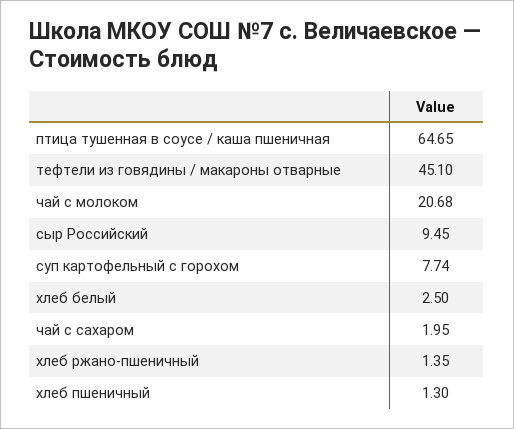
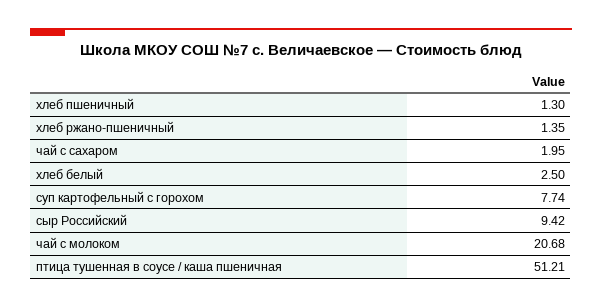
птица тушенная в соусе / каша пшеничная: 64.65 -> 51.21
тефтели из говядины / макароны отварные: 45.1 -> none
сыр Российский: 9.45 -> 9.42

